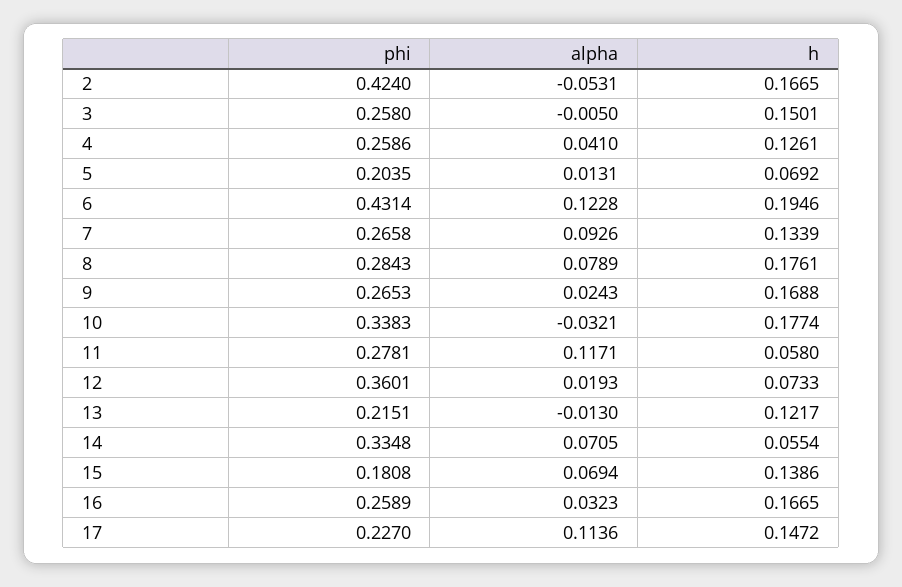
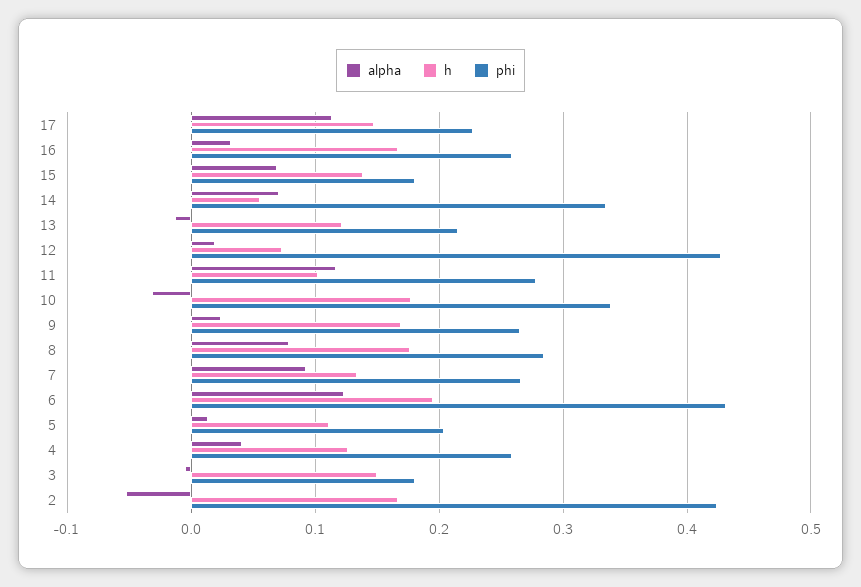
phi, 3: 0.258 -> 0.18
h, 5: 0.0692 -> 0.11
h, 11: 0.058 -> 0.1
phi, 12: 0.3601 -> 0.43

